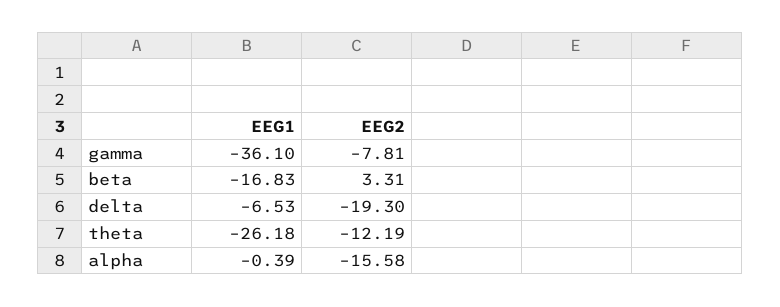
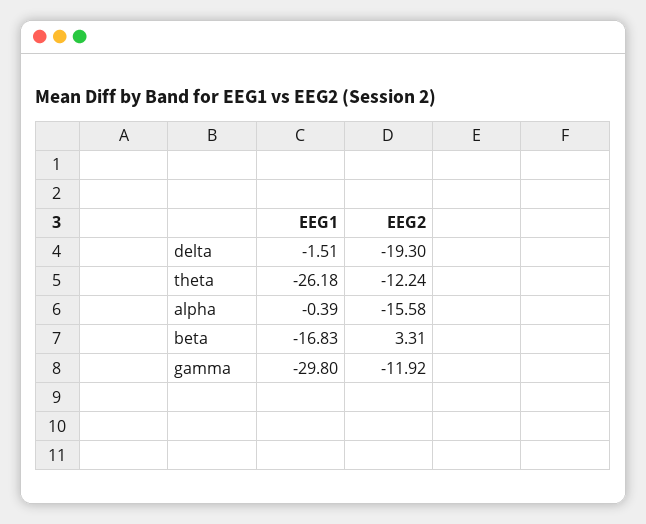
EEG1, gamma: -36.1 -> -29.8
EEG2, gamma: -7.81 -> -11.92
EEG1, delta: -6.53 -> -1.51
EEG2, theta: -12.19 -> -12.24

